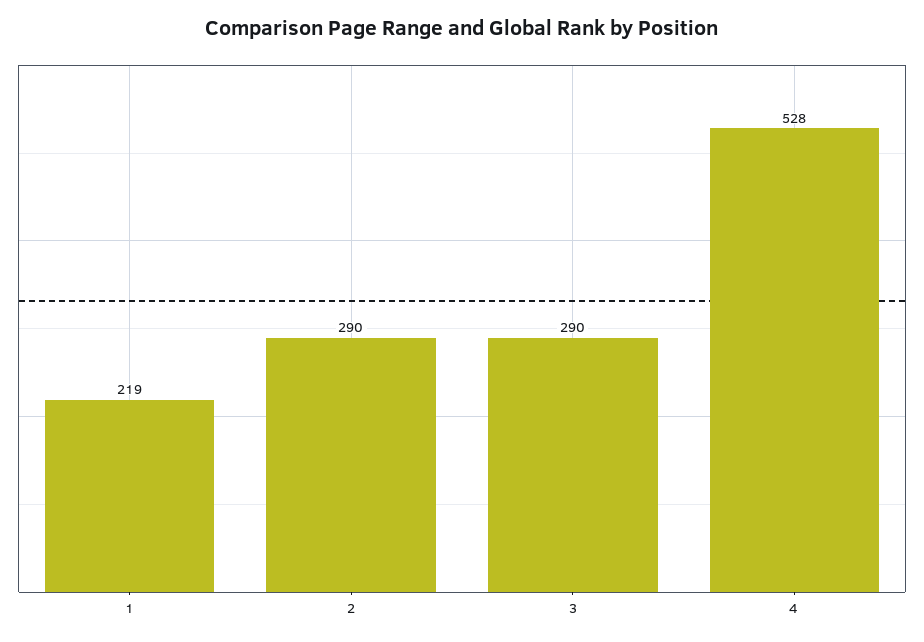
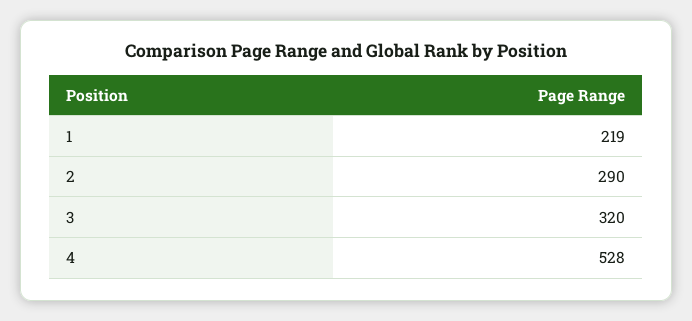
3: 290 -> 320

